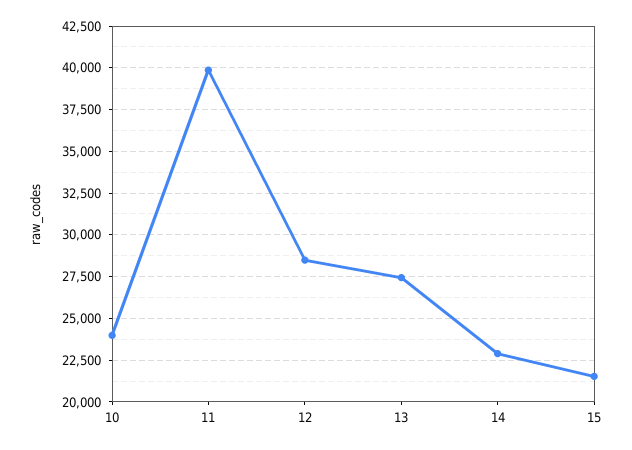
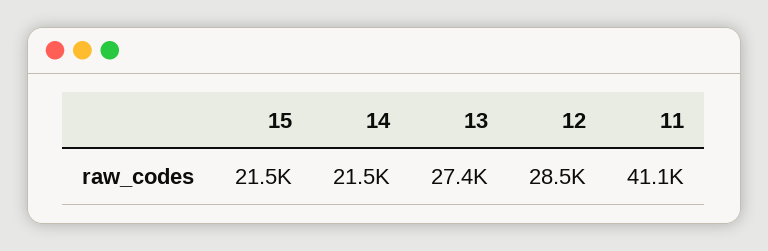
10: 24000 -> none
11: 40000 -> 41100
14: 23000 -> 21500

